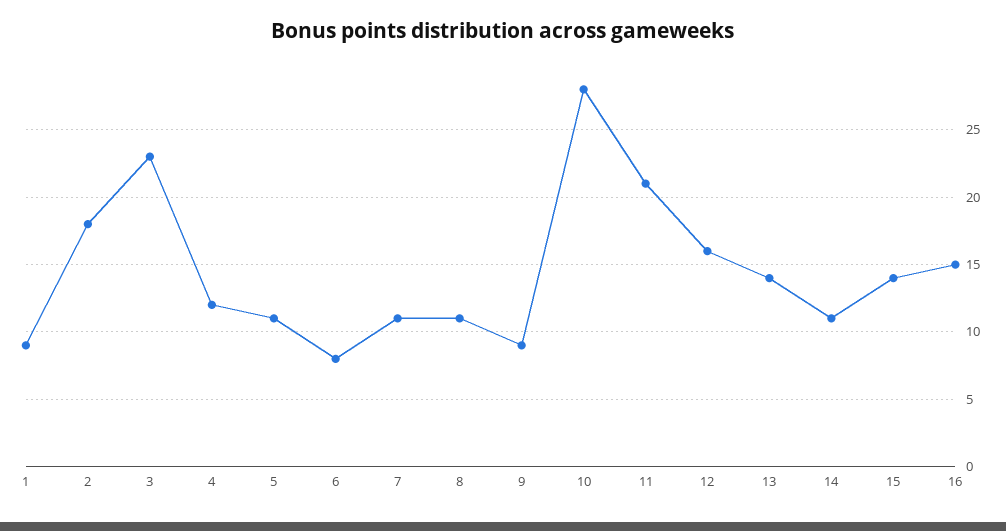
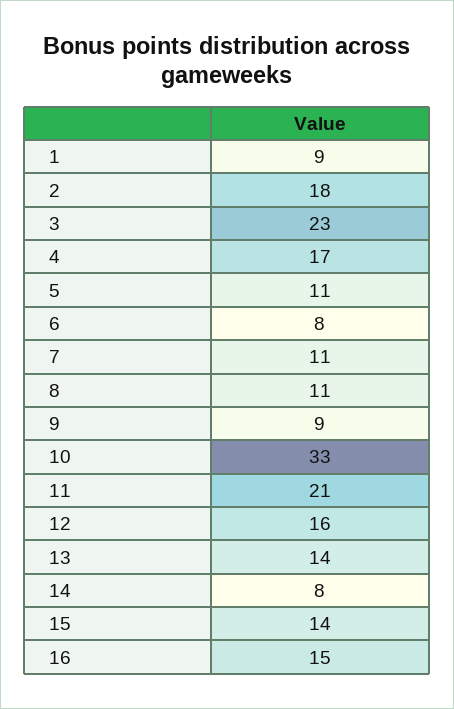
4: 12 -> 17
10: 28 -> 33
14: 11 -> 8

